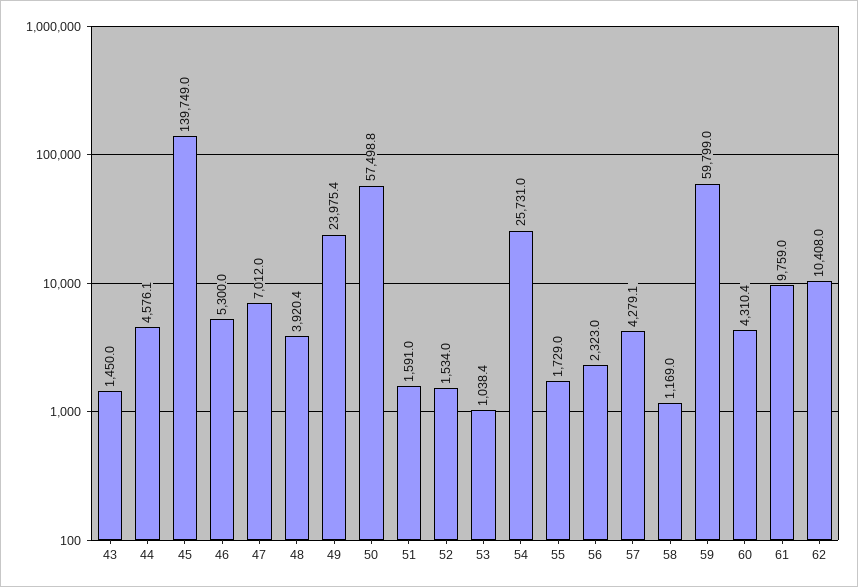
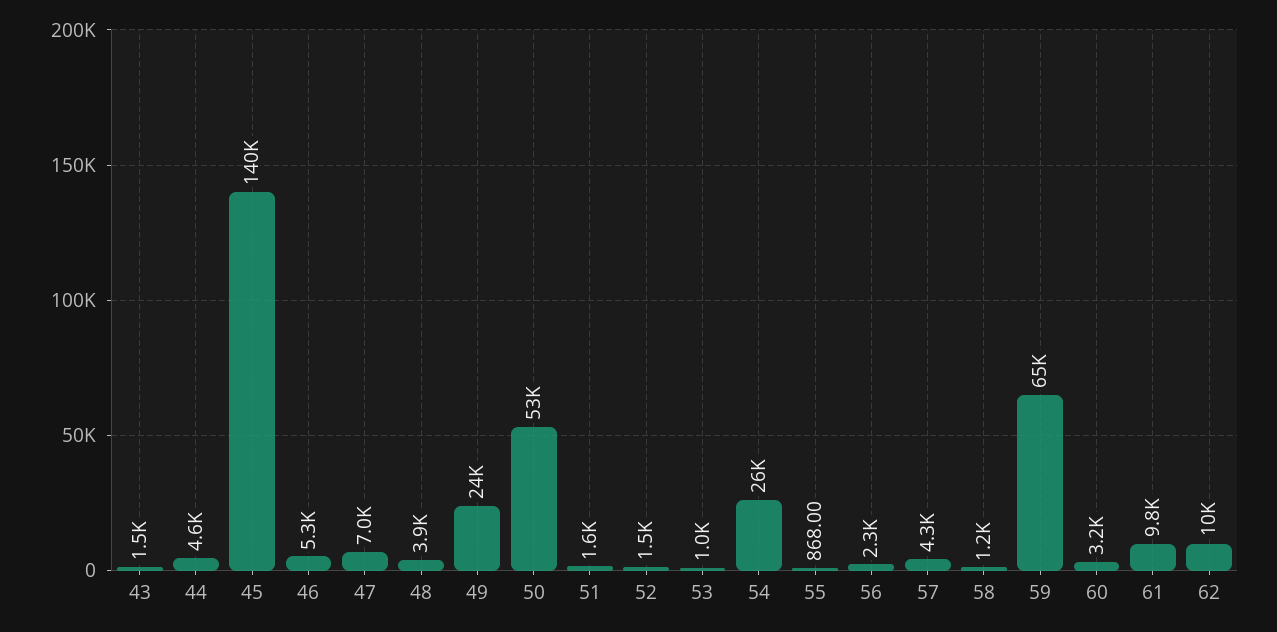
50: 57498.8 -> 53000
55: 1729 -> 868
59: 59799 -> 65000
60: 4310.4 -> 3200

